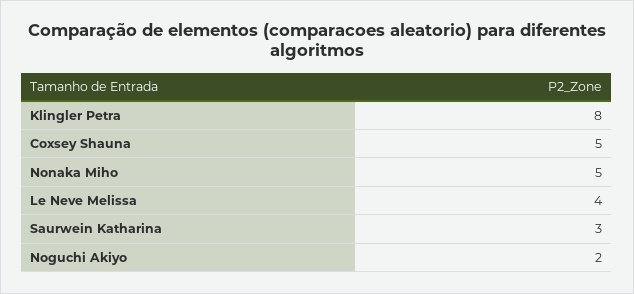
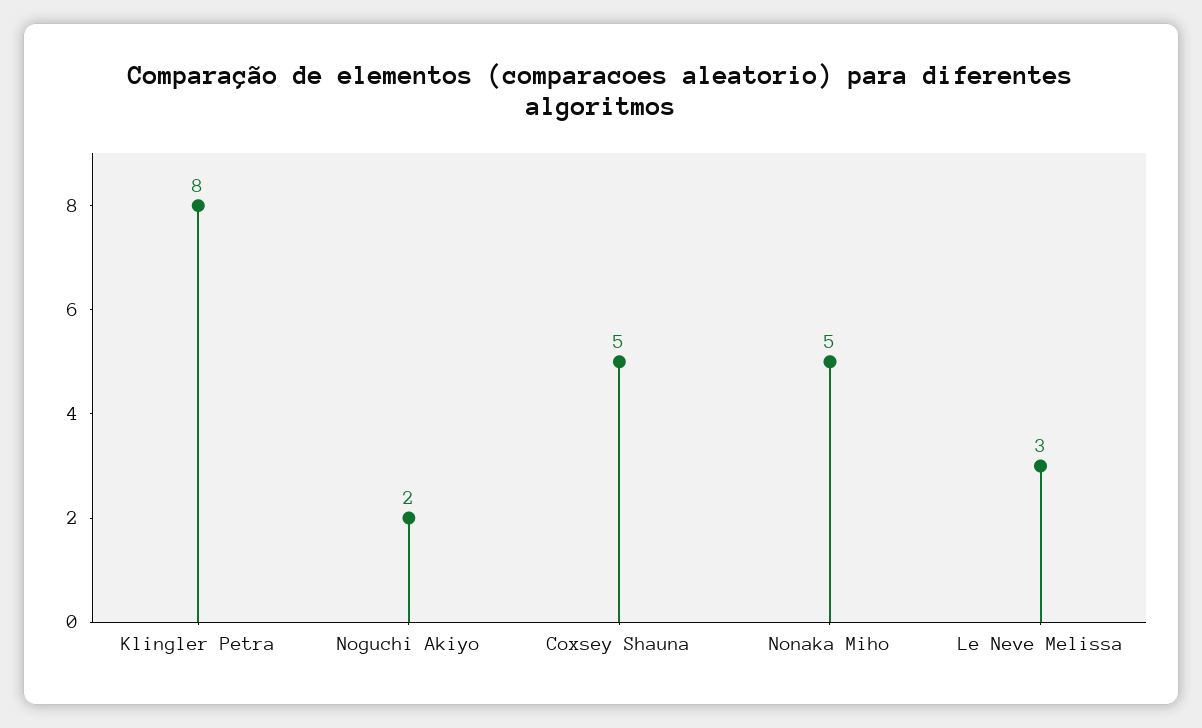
Le Neve Melissa: 4 -> 3
Saurwein Katharina: 3 -> none

